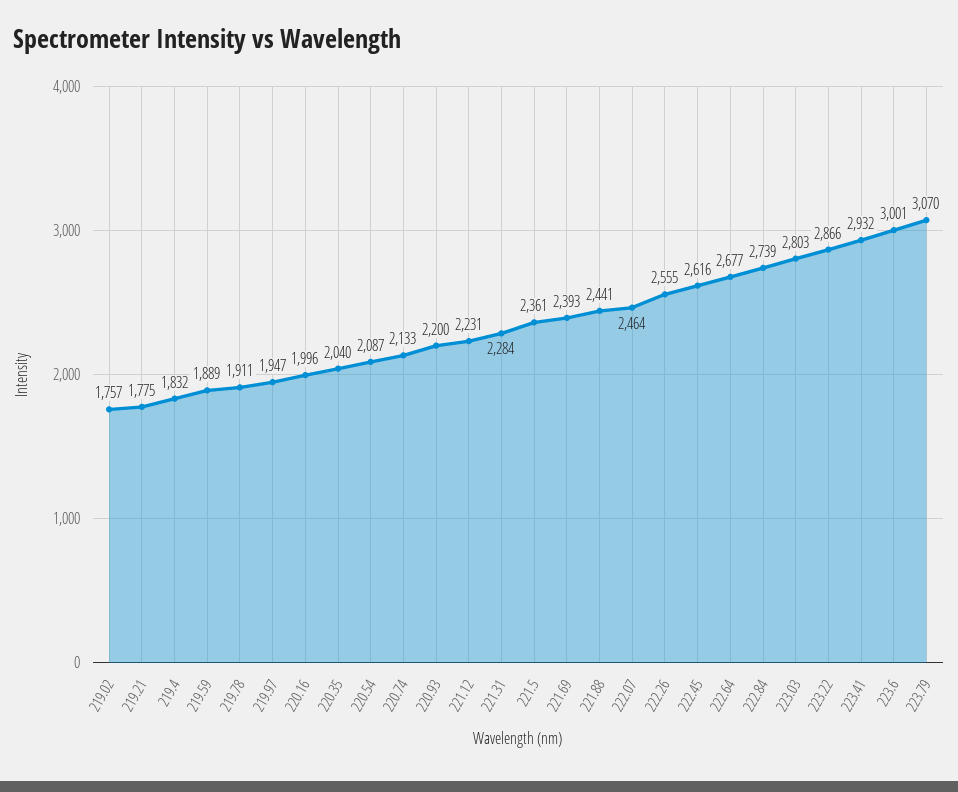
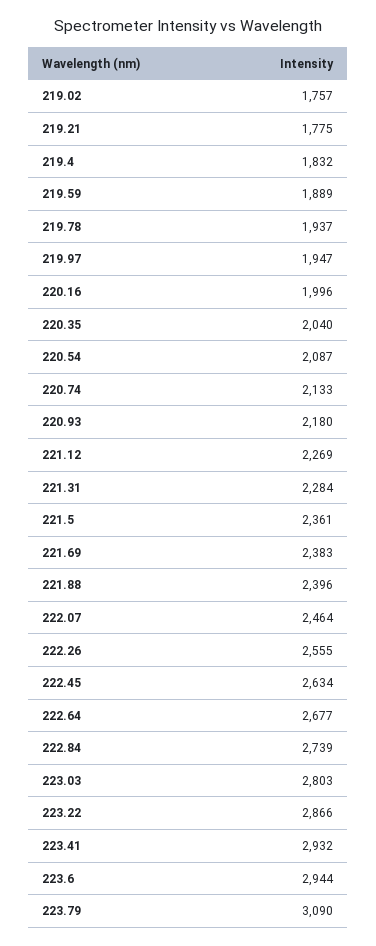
219.78: 1911 -> 1937
220.93: 2200 -> 2180
221.12: 2231 -> 2269
221.69: 2393 -> 2383
221.88: 2441 -> 2396
222.45: 2616 -> 2634
223.6: 3001 -> 2944
223.79: 3070 -> 3090

